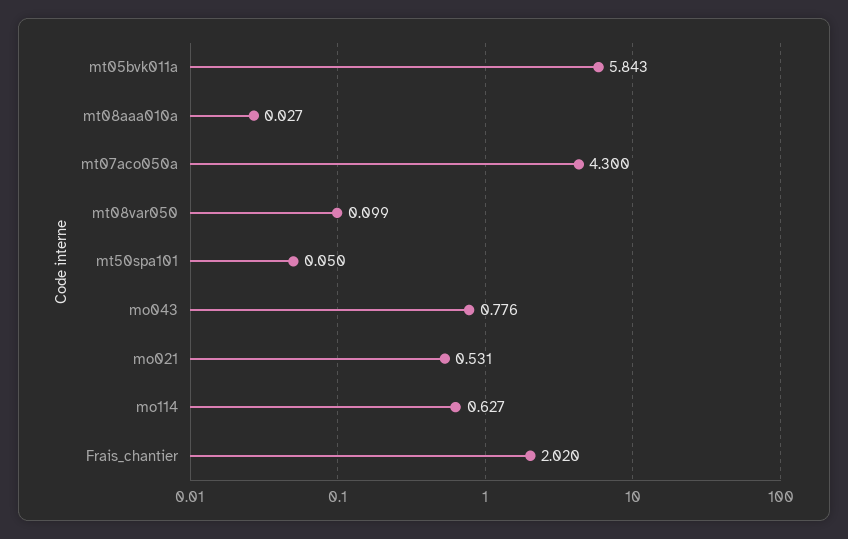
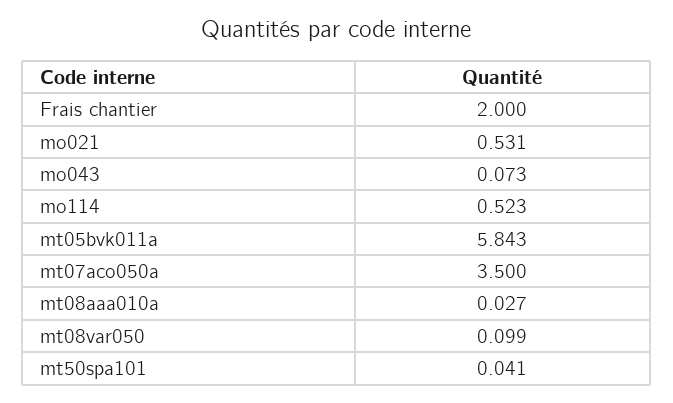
mt07aco050a: 4.3 -> 3.5
mt50spa101: 0.05 -> 0.041
mo043: 0.776 -> 0.073
mo114: 0.627 -> 0.523
Frais_chantier: 2.02 -> 2

